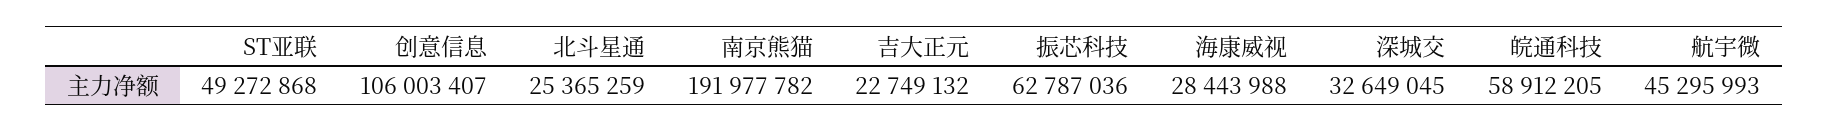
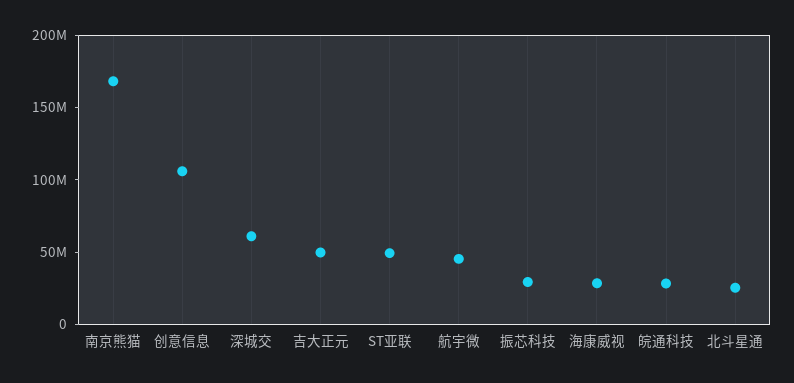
南京熊猫: 191977782 -> 170000000
吉大正元: 22749132 -> 50000000
振芯科技: 62787036 -> 30000000
深城交: 32649045 -> 60000000
皖通科技: 58912205 -> 30000000

